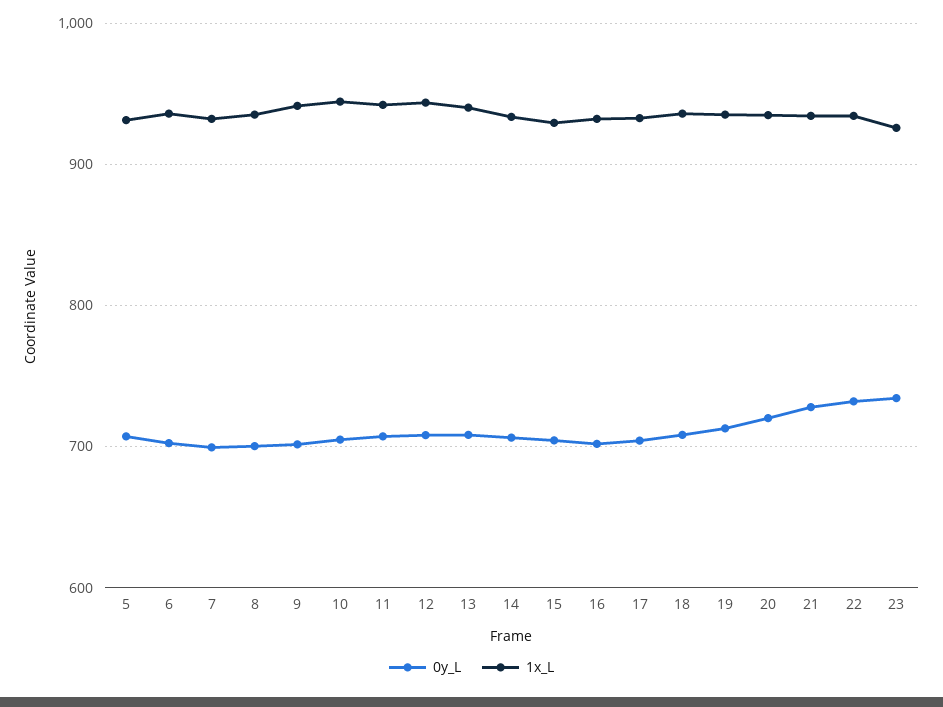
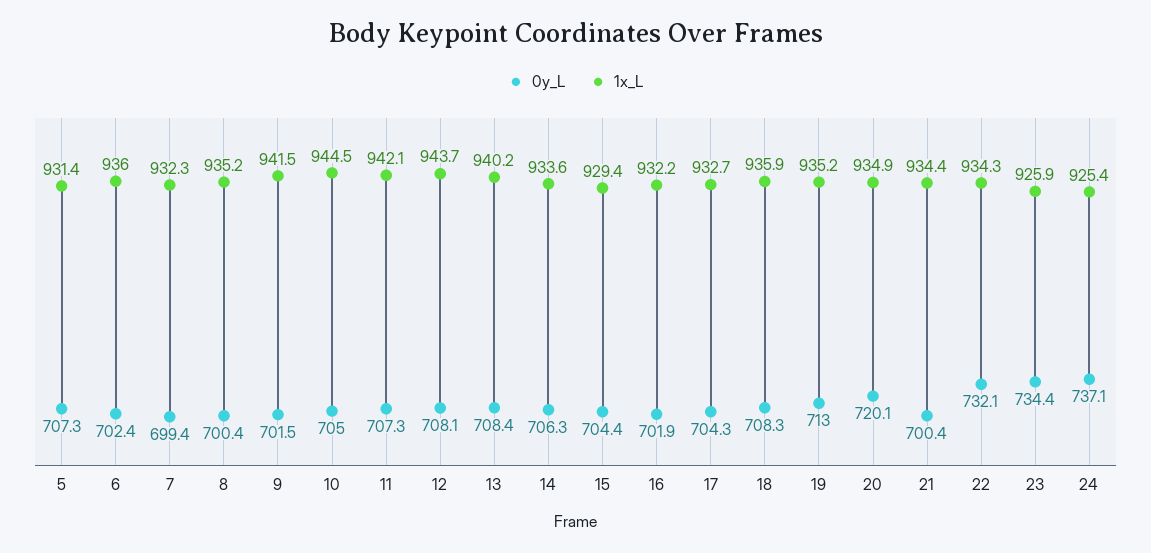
0y_L, 21: 730 -> 700.4
0y_L, 24: none -> 737.1
1x_L, 24: none -> 925.4

